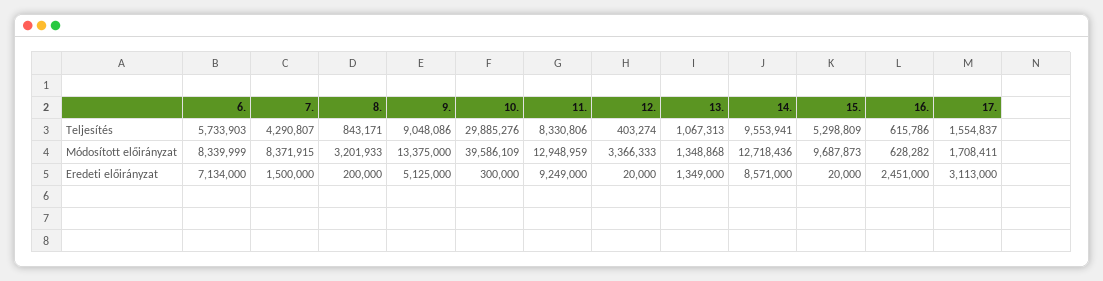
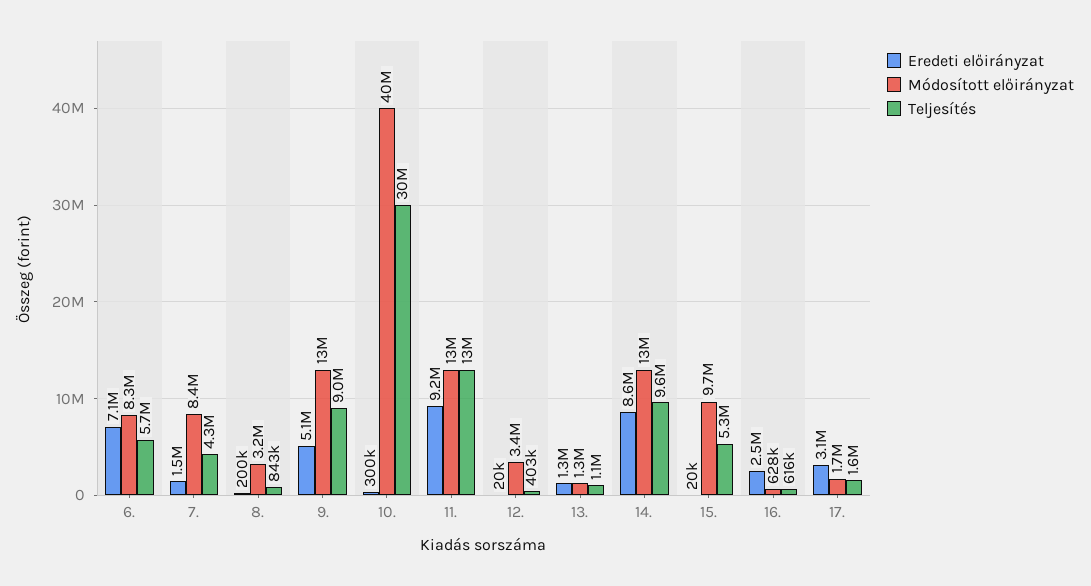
Teljesítés, 11.: 8330806 -> 13000000

